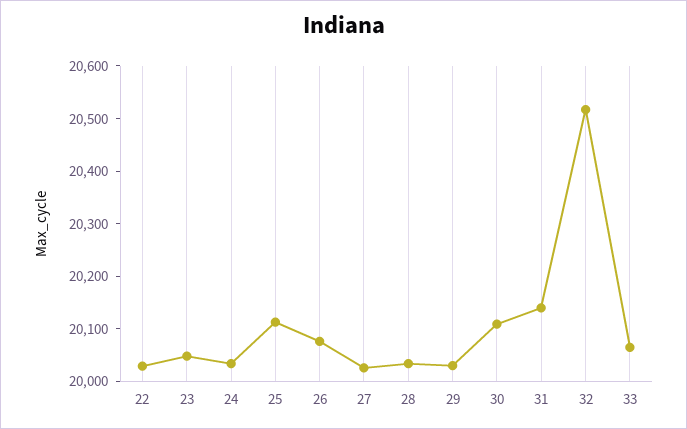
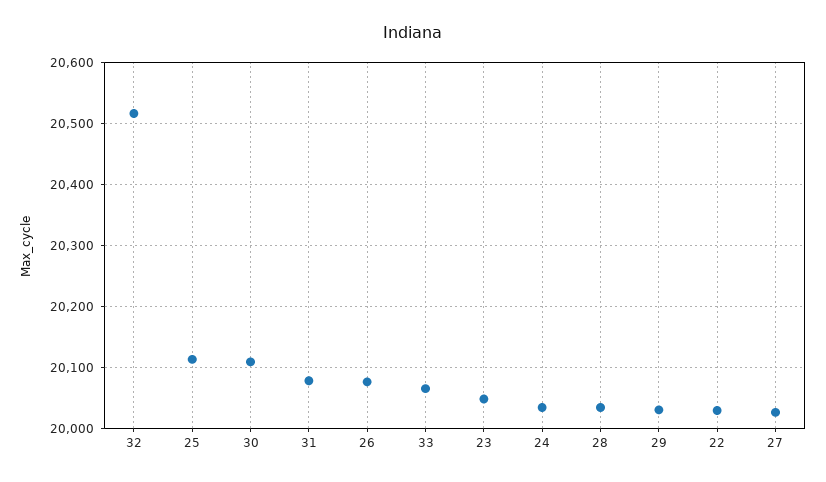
31: 20140 -> 20080

